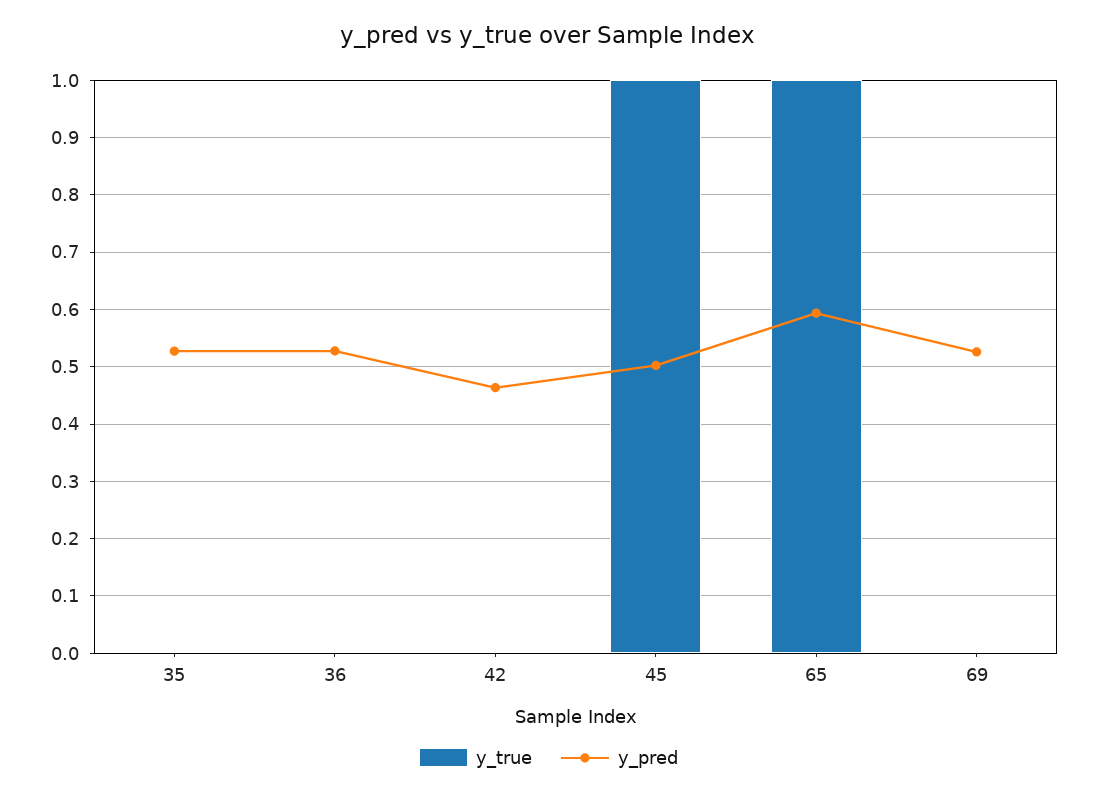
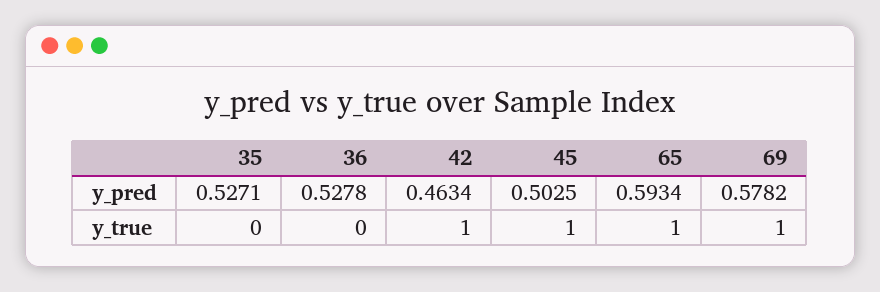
y_true, 42: 0 -> 1
y_true, 69: 0 -> 1
y_pred, 69: 0.52 -> 0.5782

